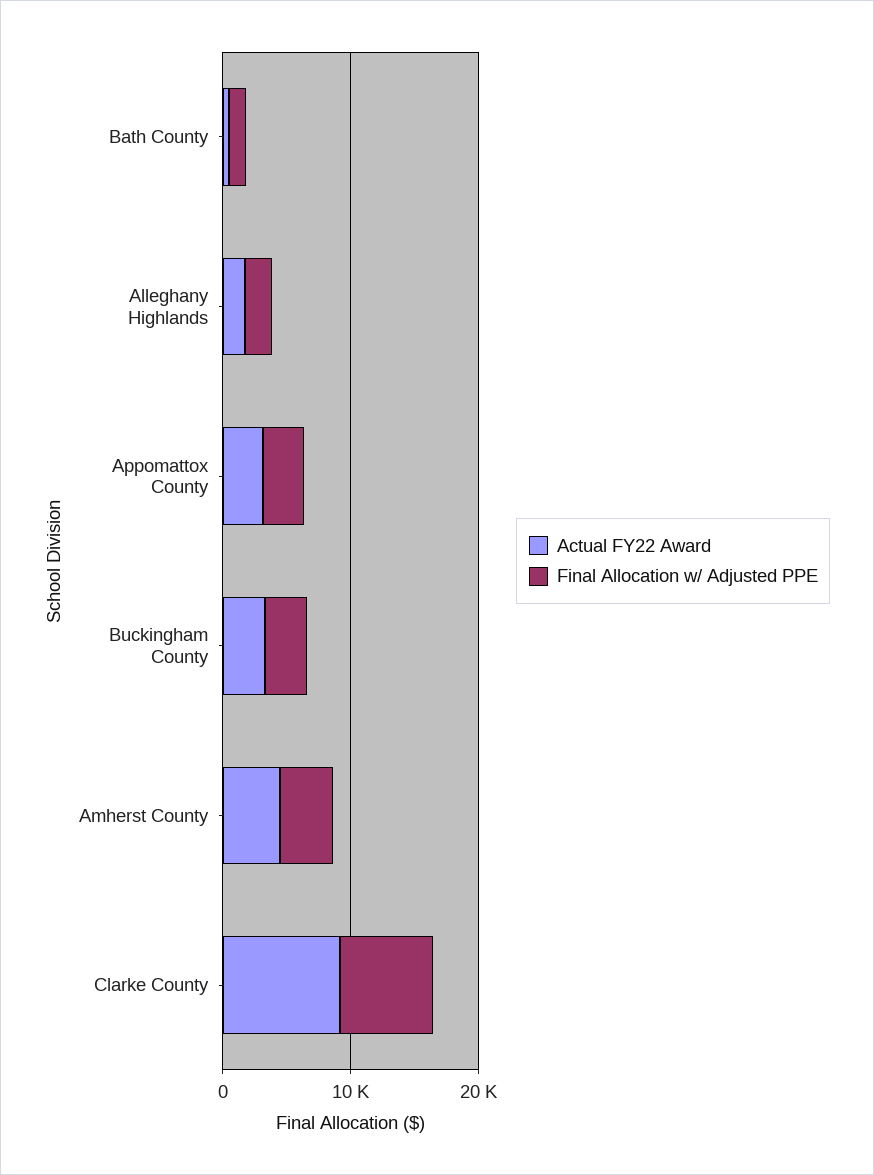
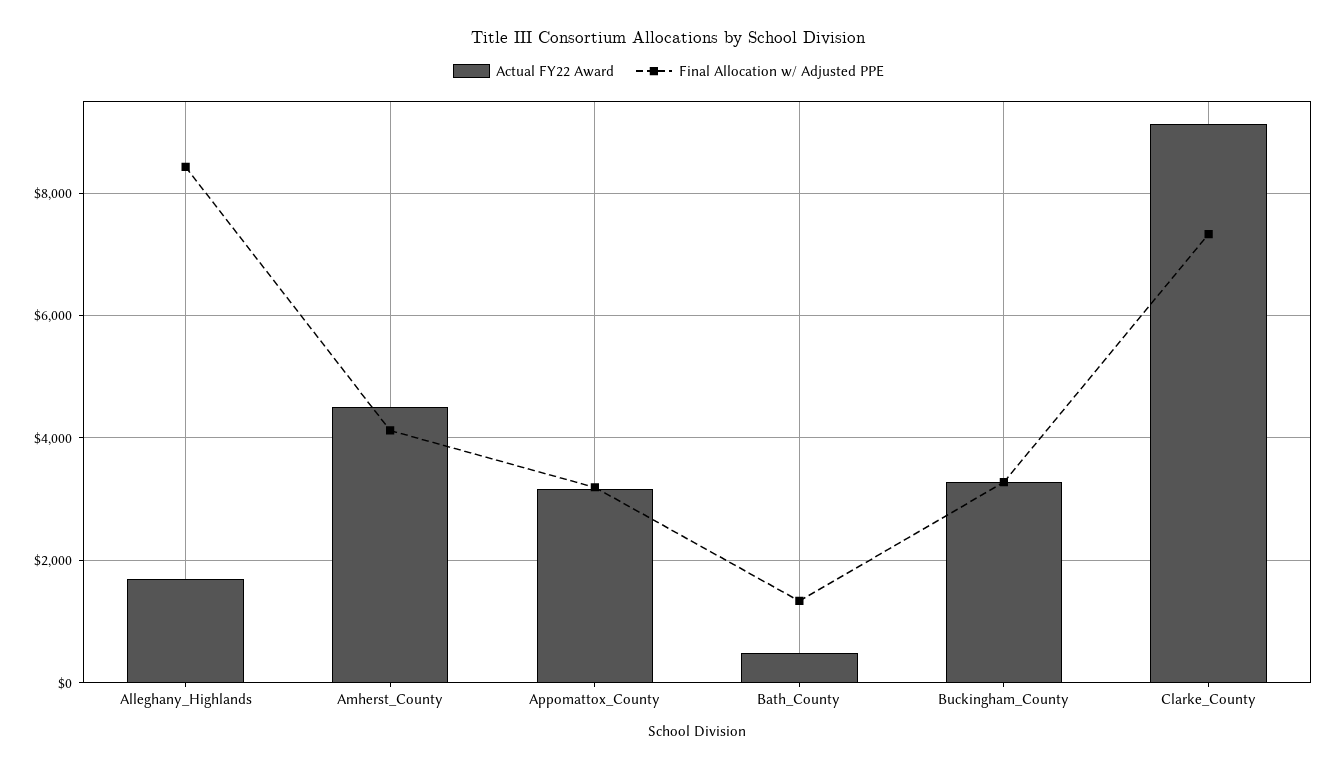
Final Allocation w/ Adjusted PPE, Alleghany Highlands: 2000 -> 8400

